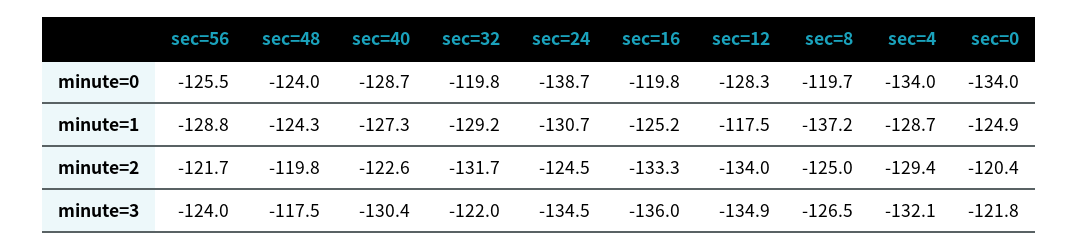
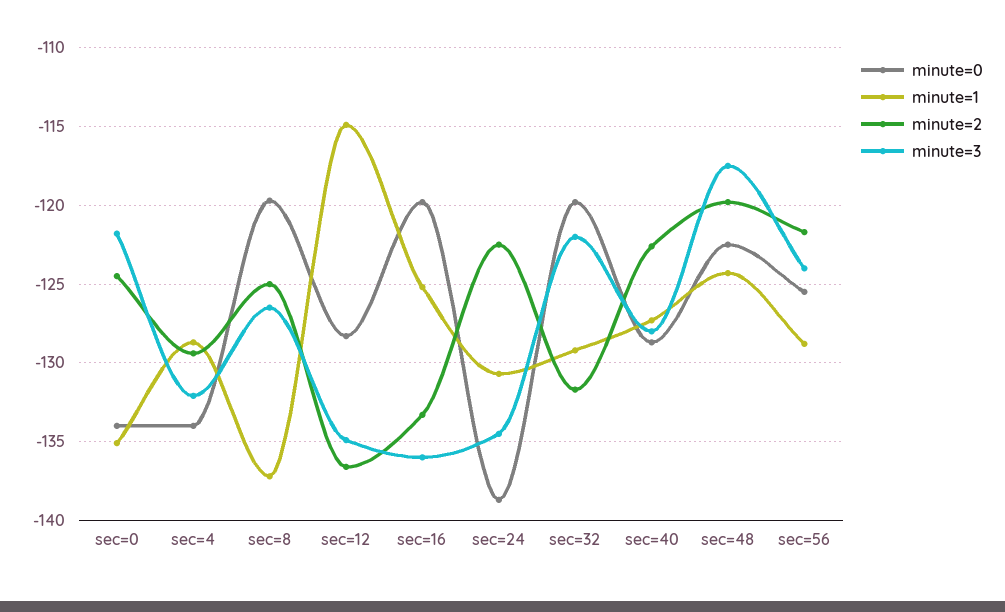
minute=0, sec=48: -124 -> -122.5
minute=1, sec=12: -117.5 -> -115
minute=1, sec=0: -124.9 -> -135
minute=2, sec=24: -124.5 -> -122.5
minute=2, sec=12: -134 -> -136.5
minute=2, sec=0: -120.4 -> -124.5
minute=3, sec=40: -130.4 -> -128

